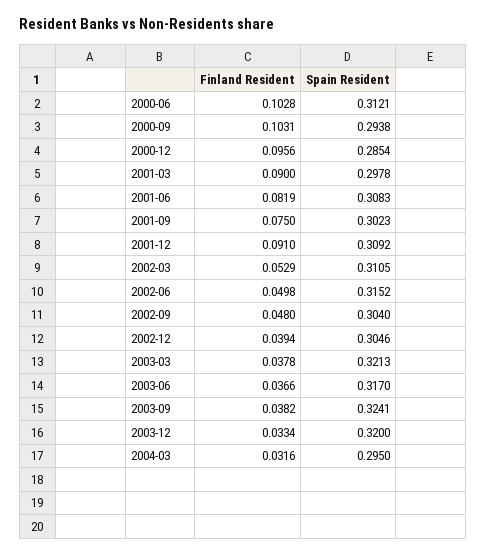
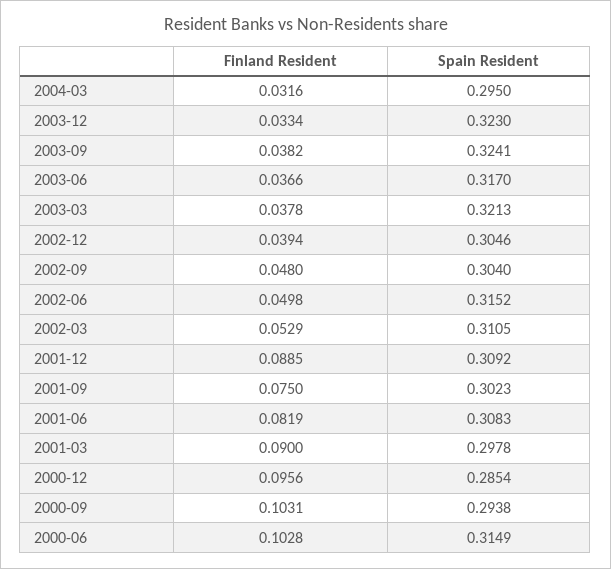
Spain Resident, 2000-06: 0.3121 -> 0.3149
Finland Resident, 2001-12: 0.091 -> 0.0885
Spain Resident, 2003-12: 0.32 -> 0.323

